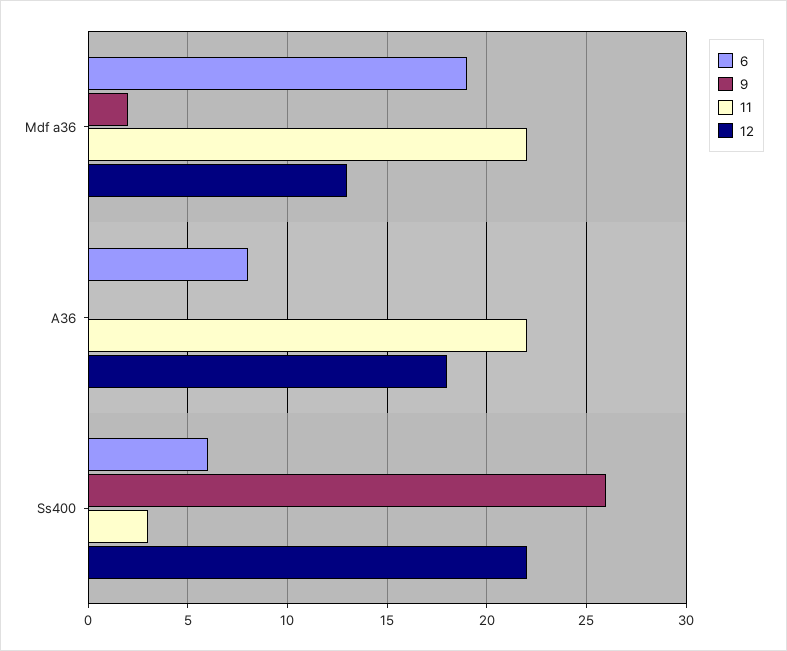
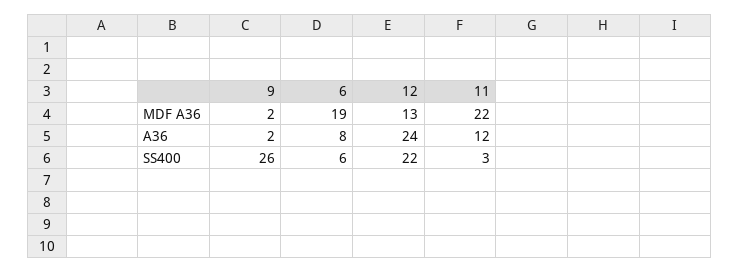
9, A36: 0 -> 2
11, A36: 22 -> 12
12, A36: 18 -> 24

